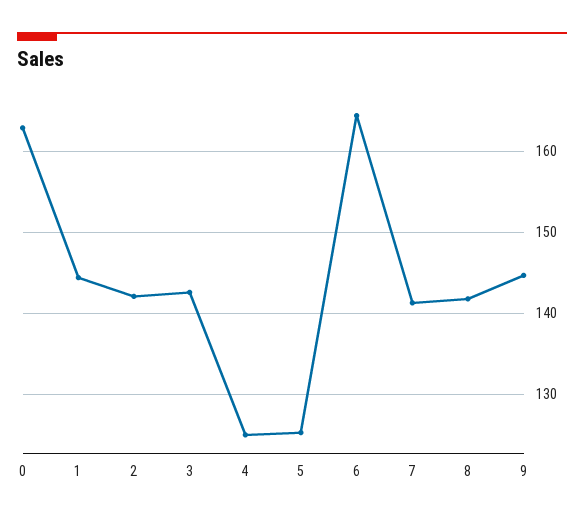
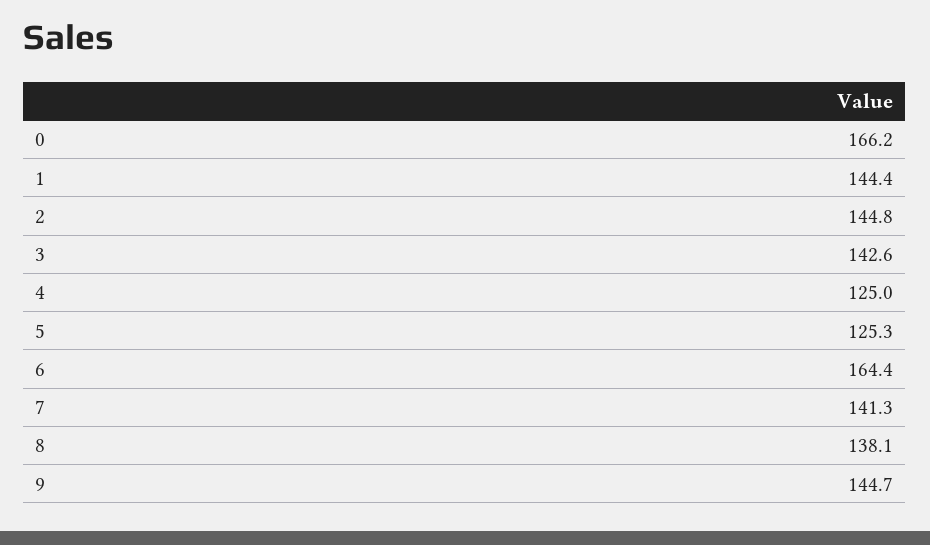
0: 163 -> 166.2
2: 142 -> 144.8
8: 142 -> 138.1

